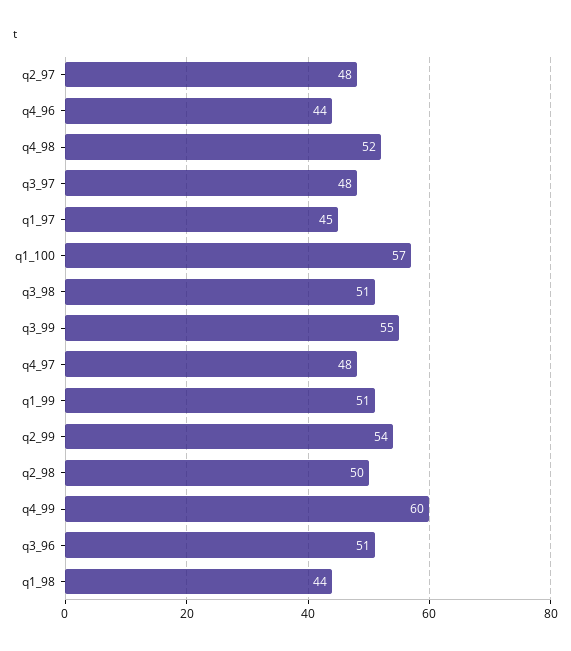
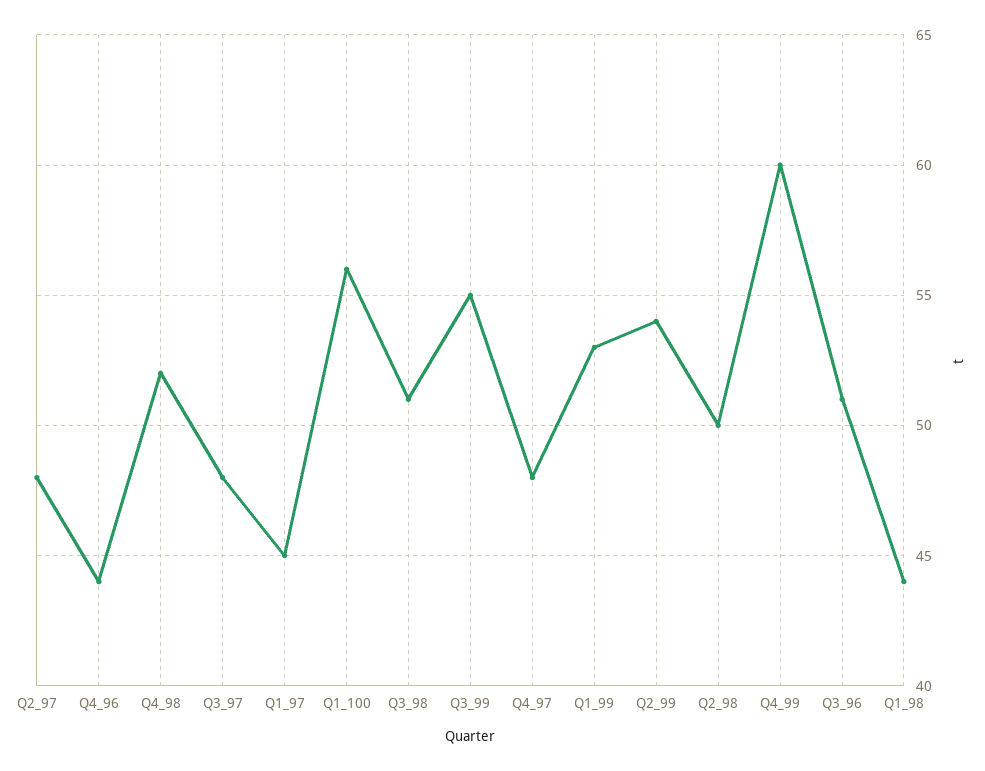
q1_100: 57 -> 56
q1_99: 51 -> 53

